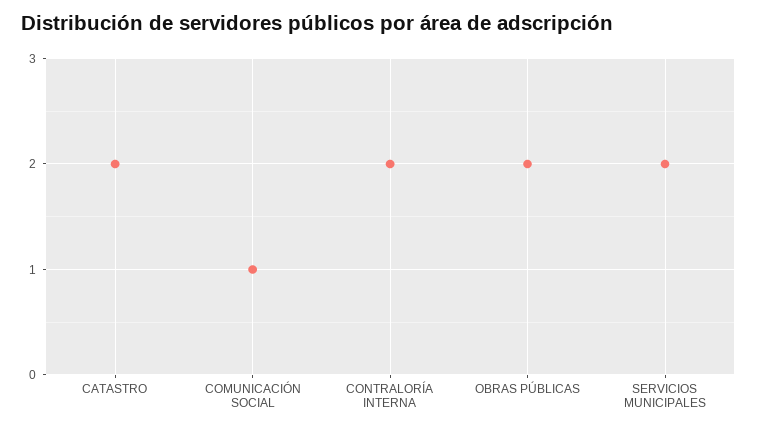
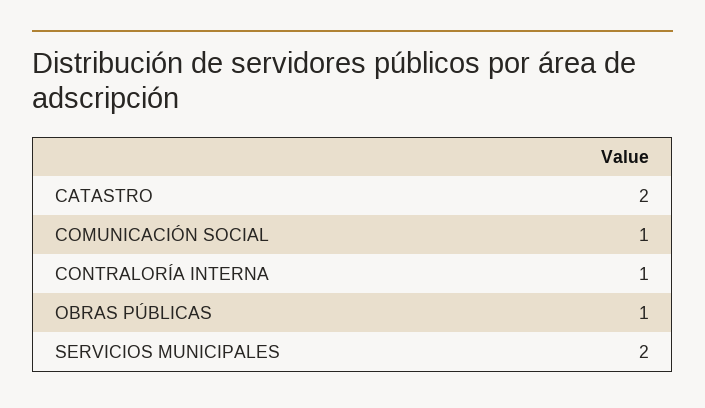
CONTRALORÍA INTERNA: 2 -> 1
OBRAS PÚBLICAS: 2 -> 1

